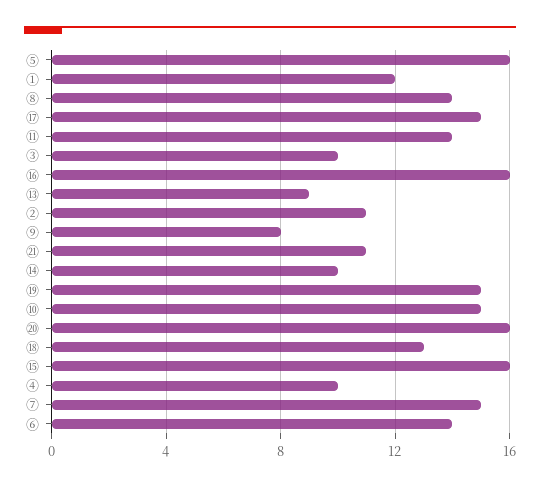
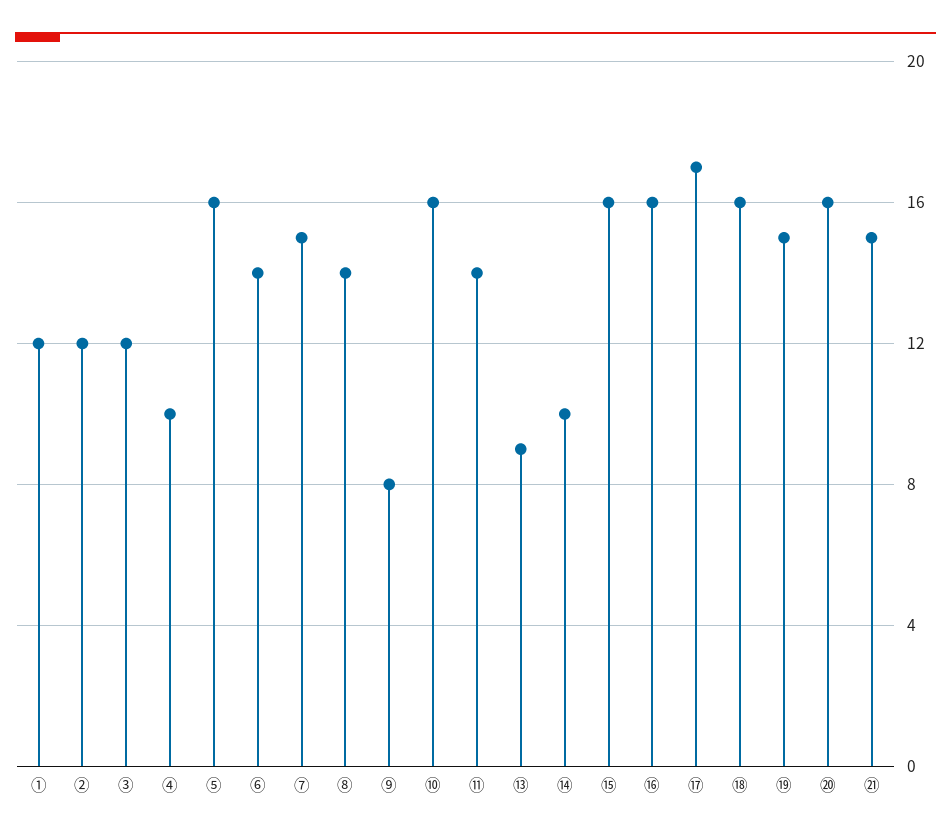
⑰: 15 -> 17
③: 10 -> 12
②: 11 -> 12
㉑: 11 -> 15
⑩: 15 -> 16
⑱: 13 -> 16

